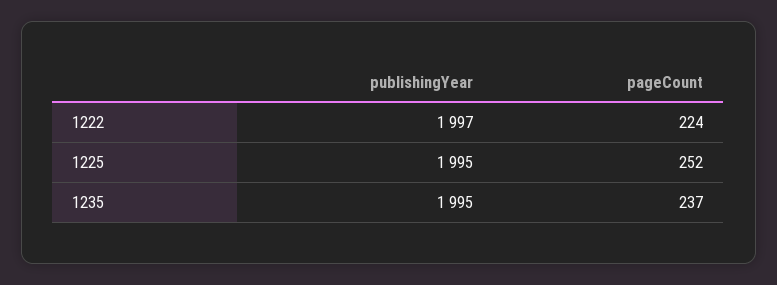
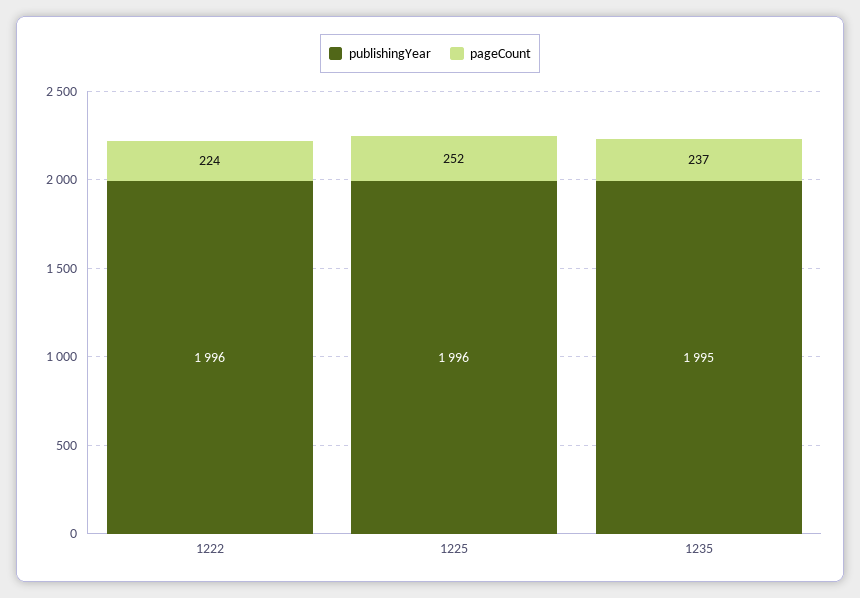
publishingYear, 1222: 1997 -> 1996
publishingYear, 1225: 1995 -> 1996

